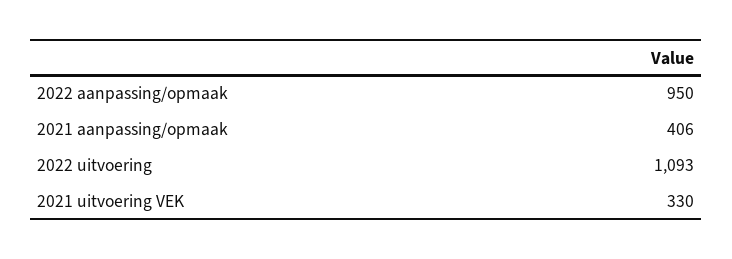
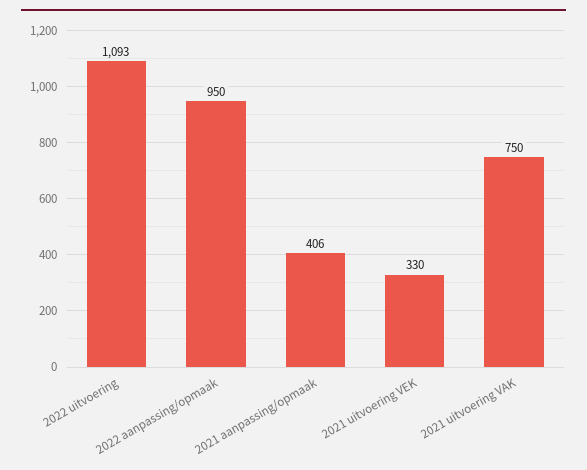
2021 uitvoering VAK: none -> 750

